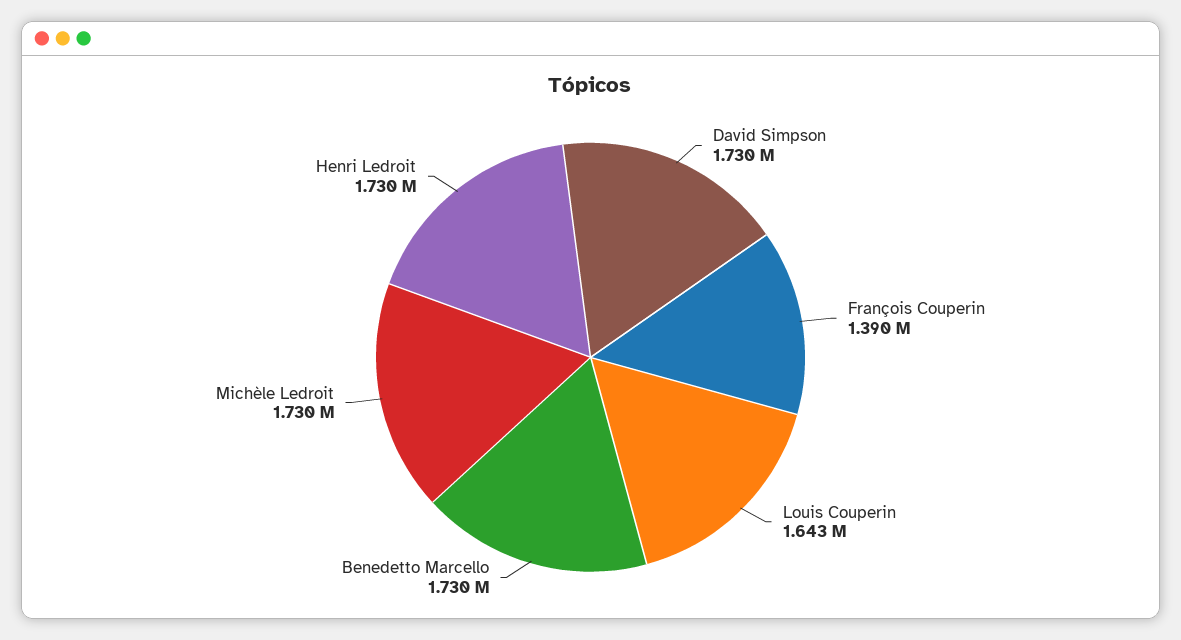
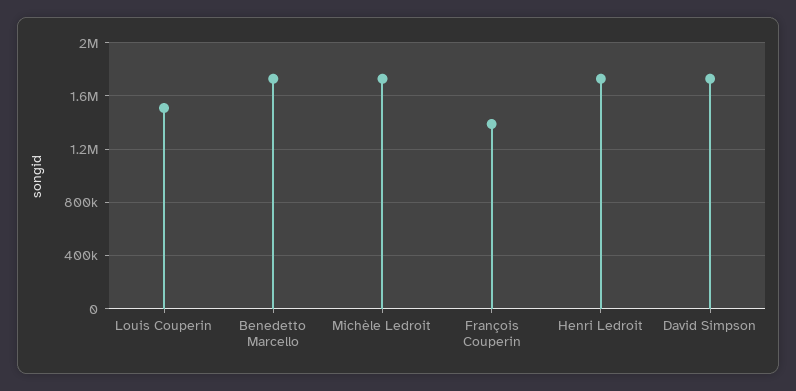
Louis Couperin: 1643000 -> 1500000

